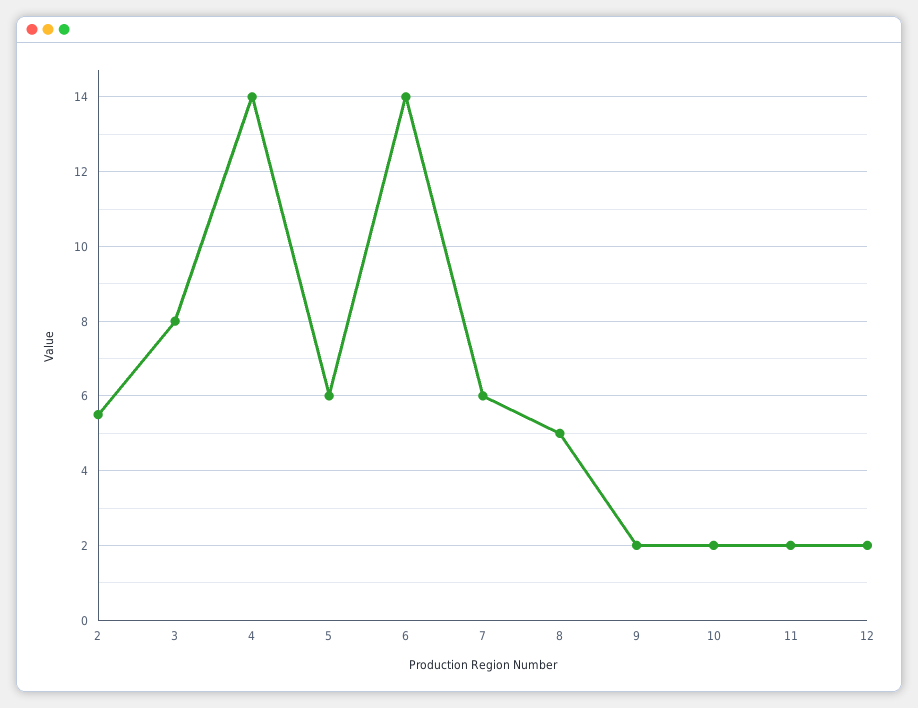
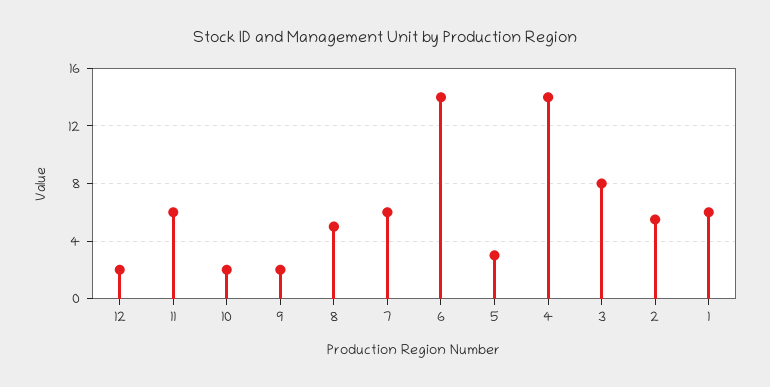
5: 6 -> 3
11: 2 -> 6
1: none -> 6

